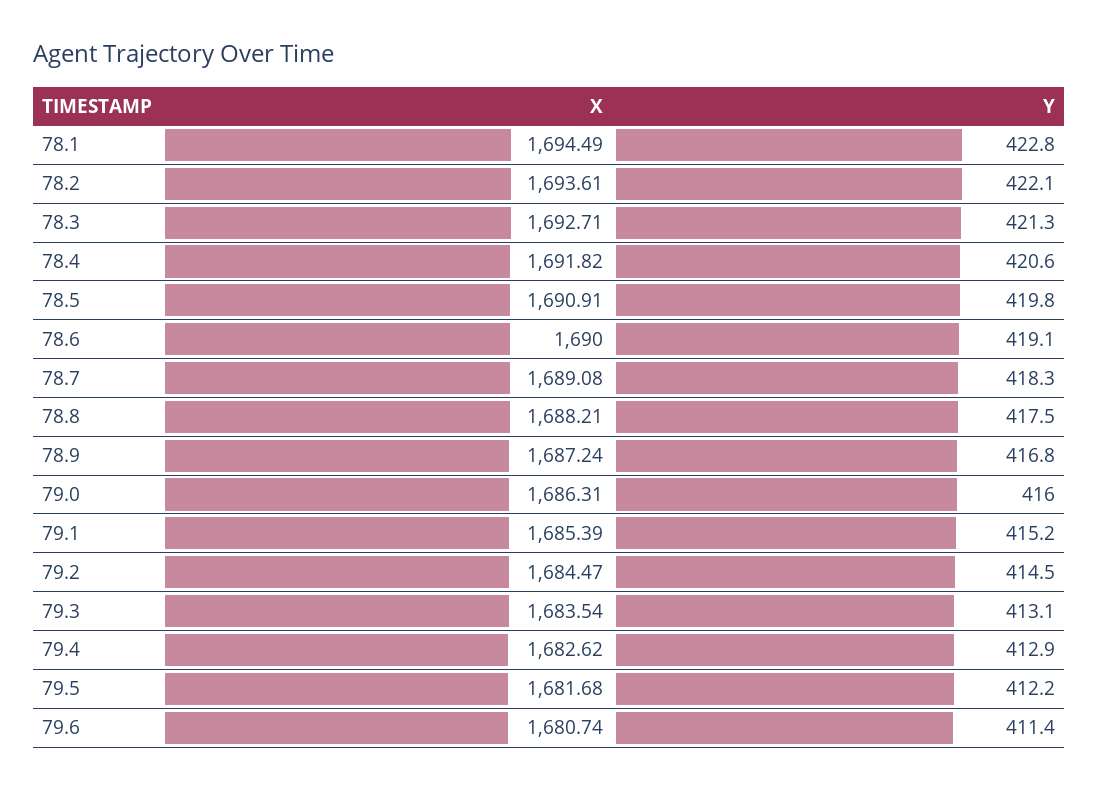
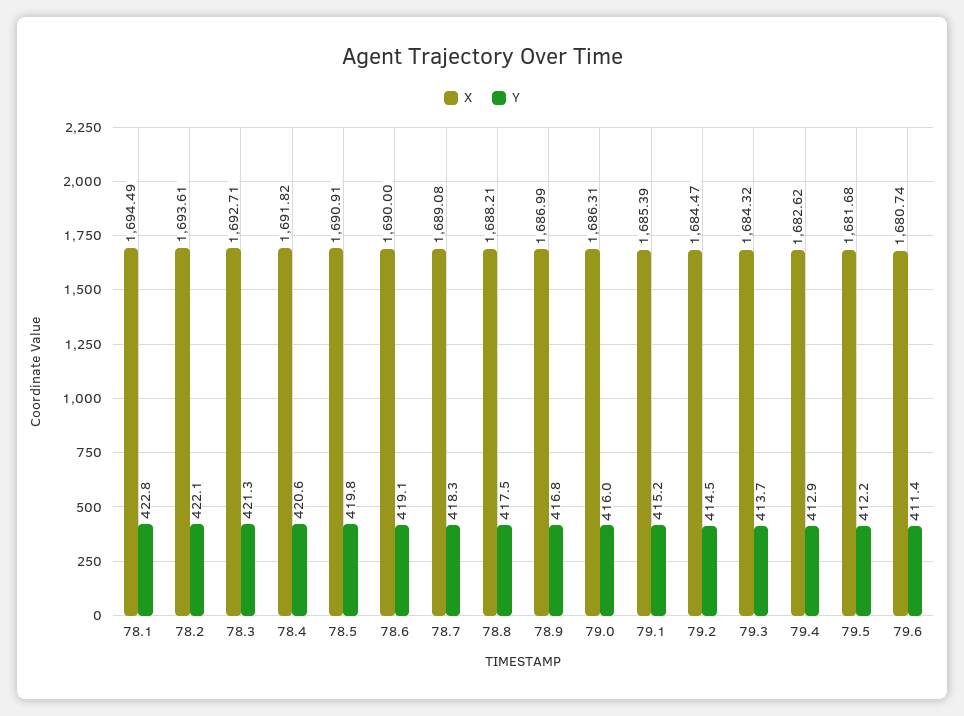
X, 78.9: 1687.24 -> 1686.99
X, 79.3: 1683.54 -> 1684.32
Y, 79.3: 413.1 -> 413.7

